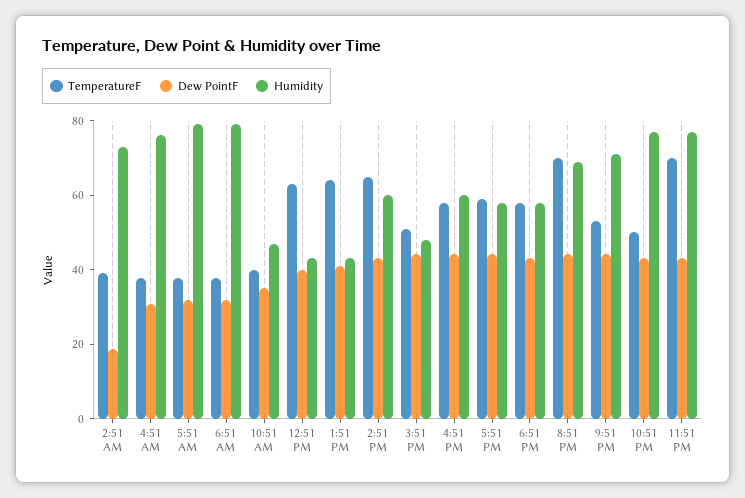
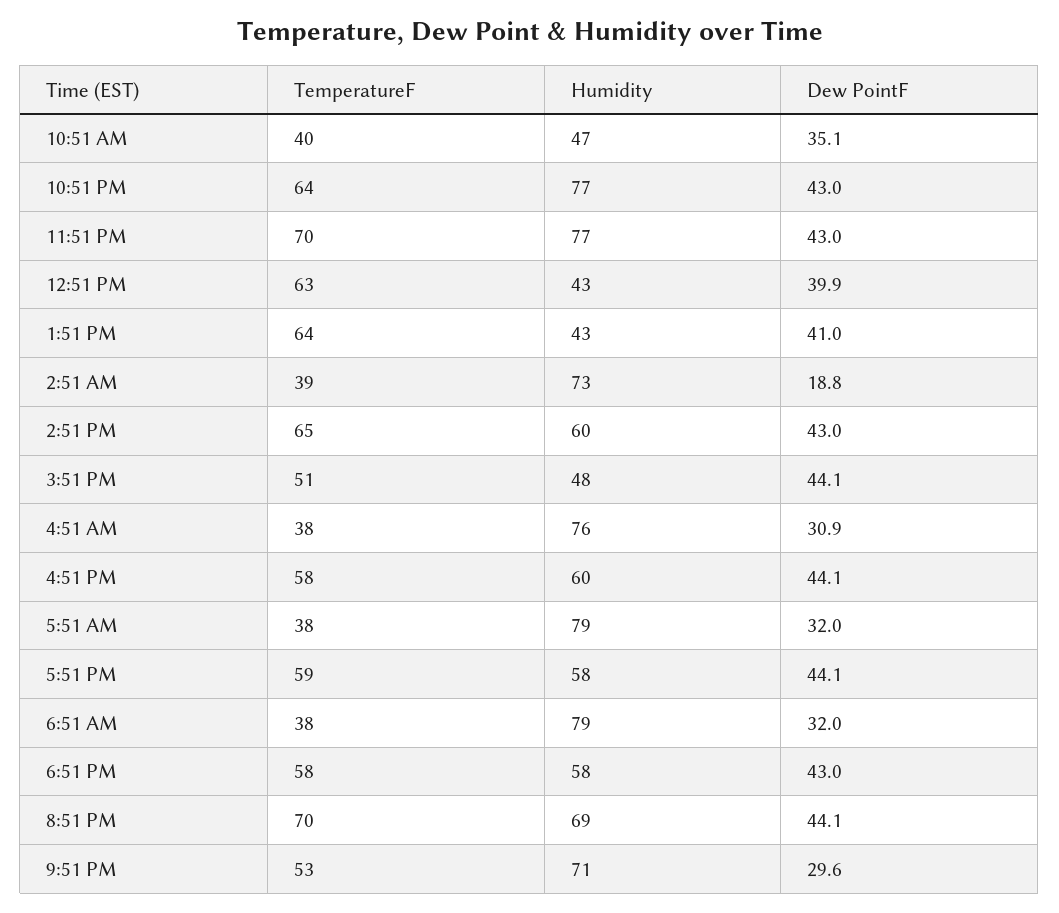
Dew PointF, 9:51 PM: 45 -> 29.6
TemperatureF, 10:51 PM: 50 -> 64

